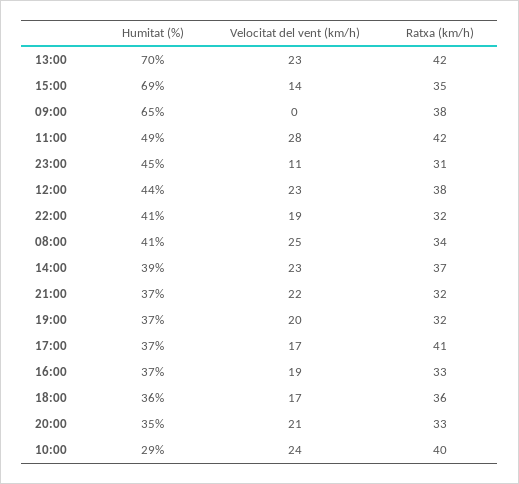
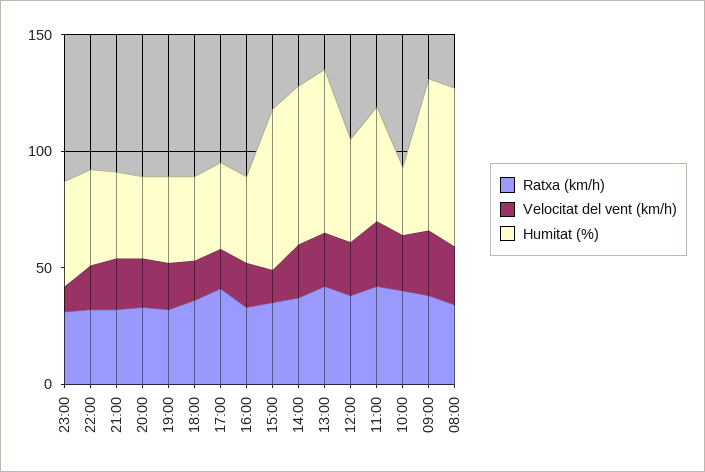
Velocitat del vent (km/h), 09:00: 0 -> 30
Humitat (%), 08:00: 41 -> 70
Humitat (%), 14:00: 39 -> 70

